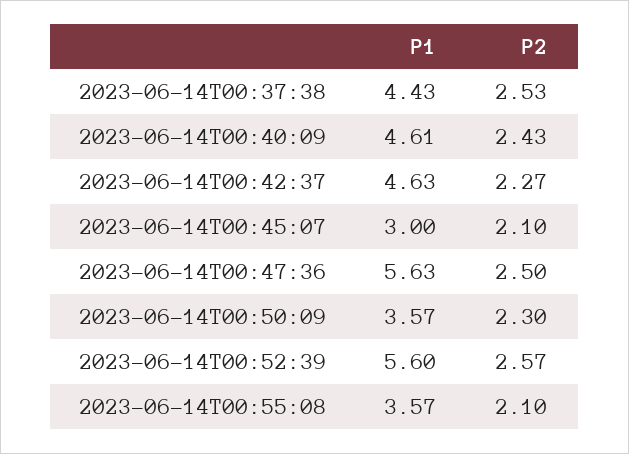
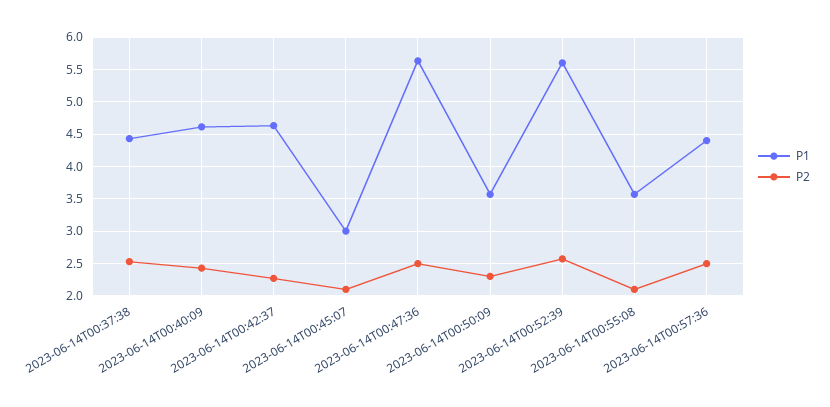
P1, 2023-06-14T00:57:36: none -> 4.4
P2, 2023-06-14T00:57:36: none -> 2.5

